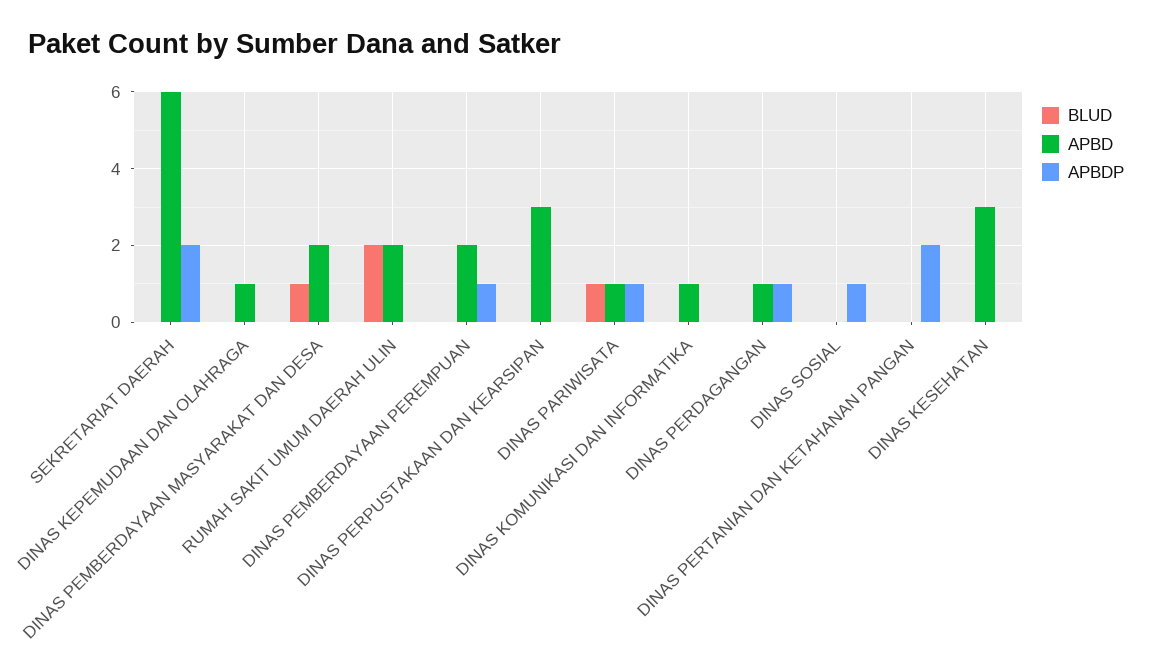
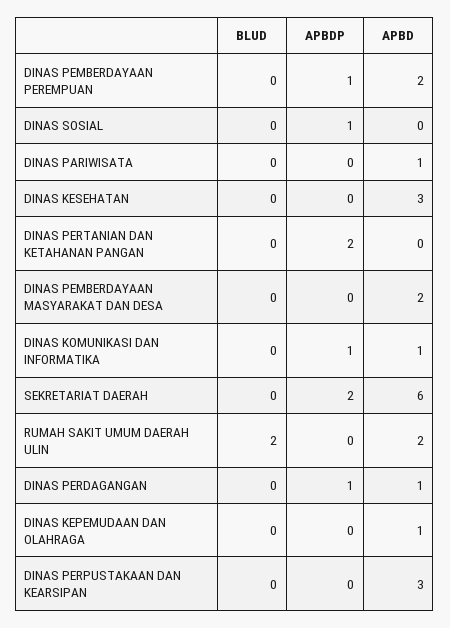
BLUD, DINAS PEMBERDAYAAN MASYARAKAT DAN DESA: 1 -> 0
BLUD, DINAS PARIWISATA: 1 -> 0
APBDP, DINAS PARIWISATA: 1 -> 0
APBDP, DINAS KOMUNIKASI DAN INFORMATIKA: 0 -> 1

